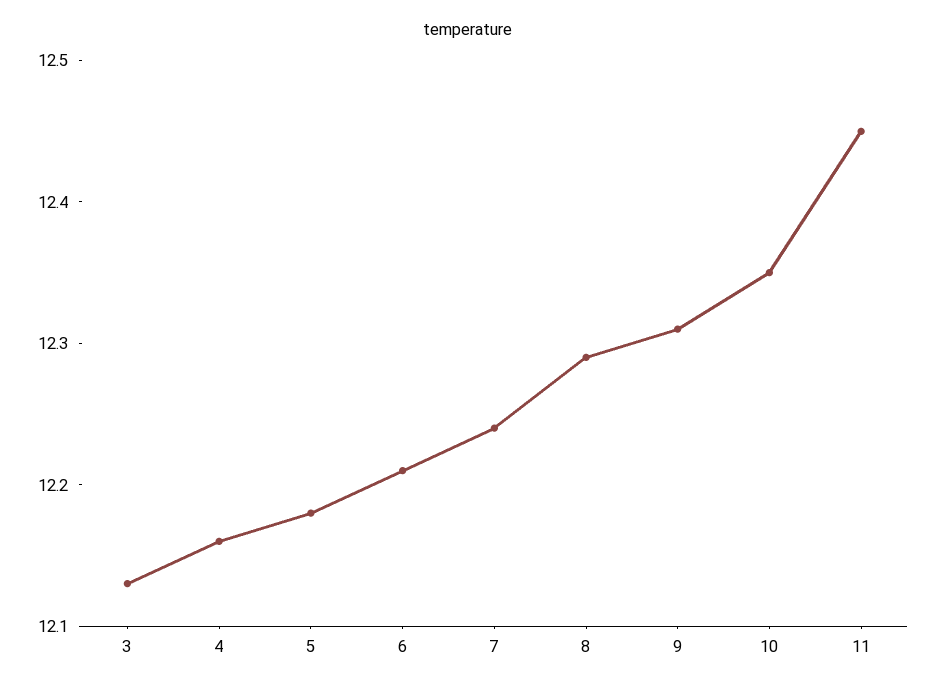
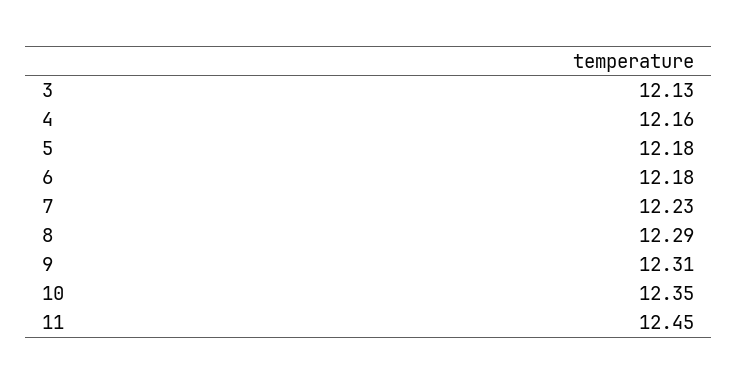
6: 12.21 -> 12.18
7: 12.24 -> 12.23

